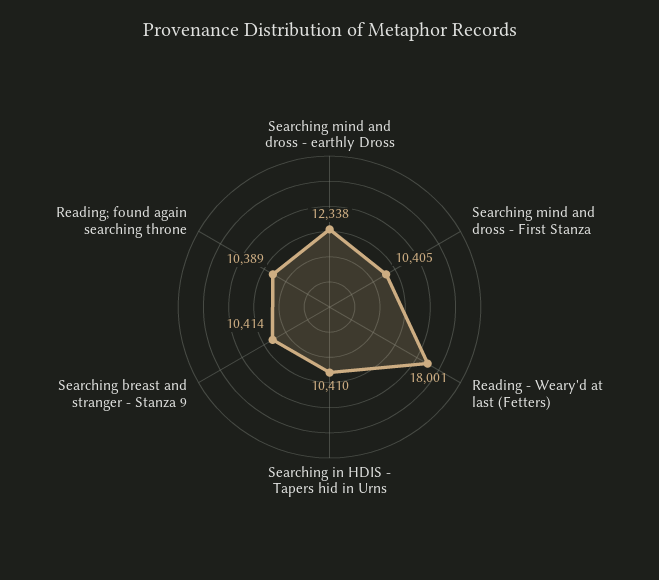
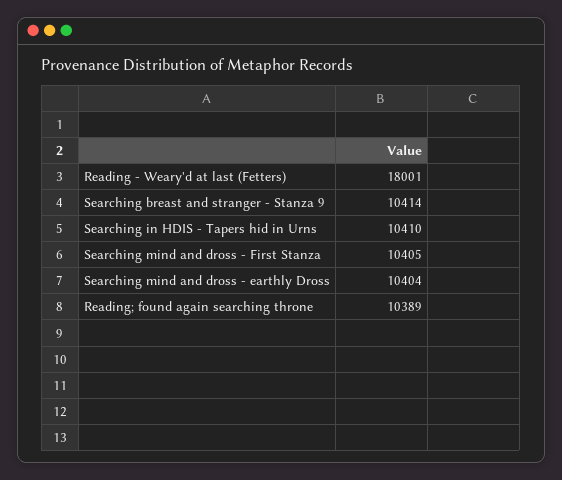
Searching mind and dross - earthly Dross: 12338 -> 10404

